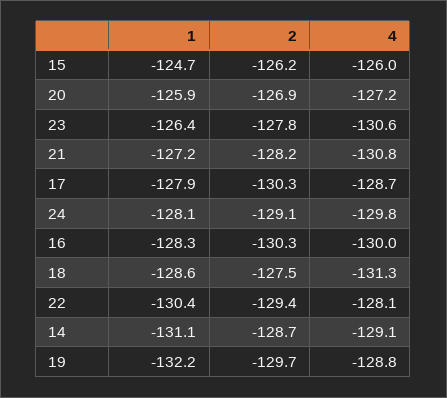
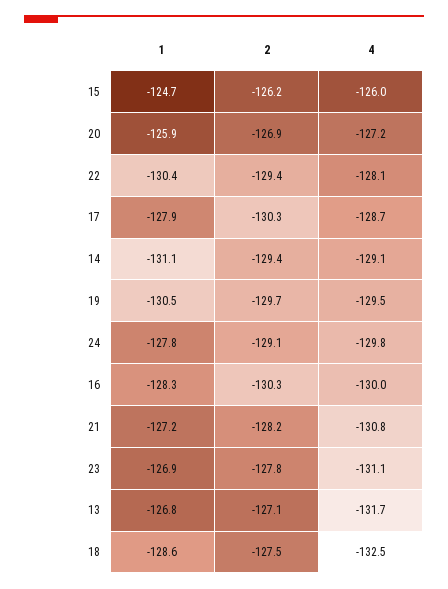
1, 23: -126.4 -> -126.9
4, 23: -130.6 -> -131.1
1, 24: -128.1 -> -127.8
4, 18: -131.3 -> -132.5
2, 14: -128.7 -> -129.4
1, 19: -132.2 -> -130.5
4, 19: -128.8 -> -129.5
1, 13: none -> -126.8
2, 13: none -> -127.1
4, 13: none -> -131.7

